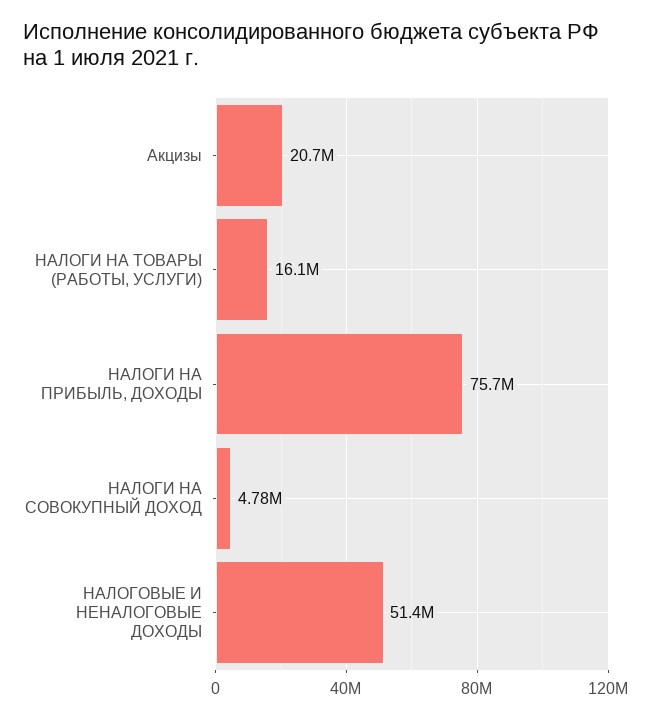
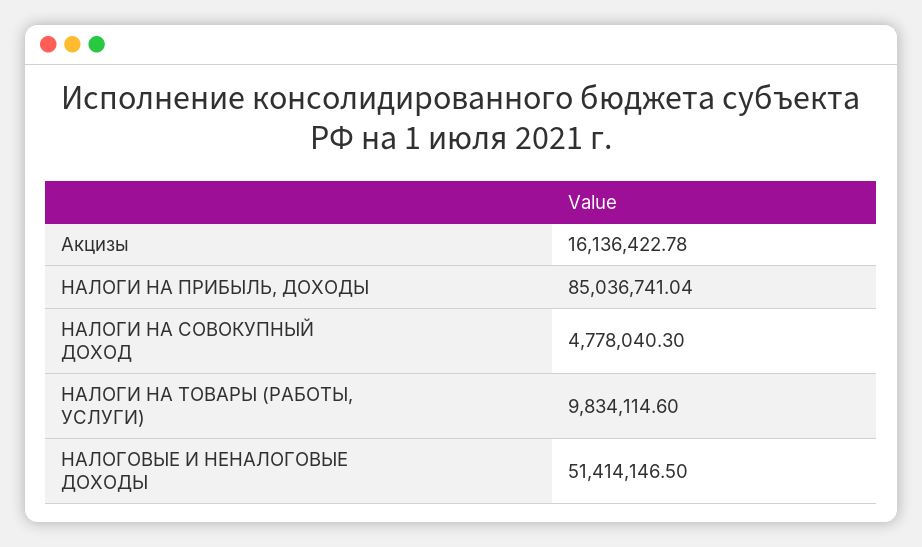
Акцизы: 20700000 -> 16136422.78
НАЛОГИ НА ТОВАРЫ (РАБОТЫ, УСЛУГИ): 16100000 -> 9834114.6
НАЛОГИ НА ПРИБЫЛЬ, ДОХОДЫ: 75700000 -> 85036741.04

